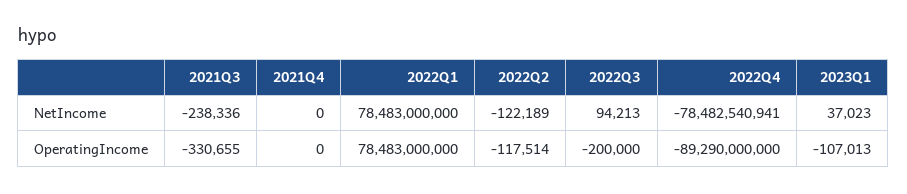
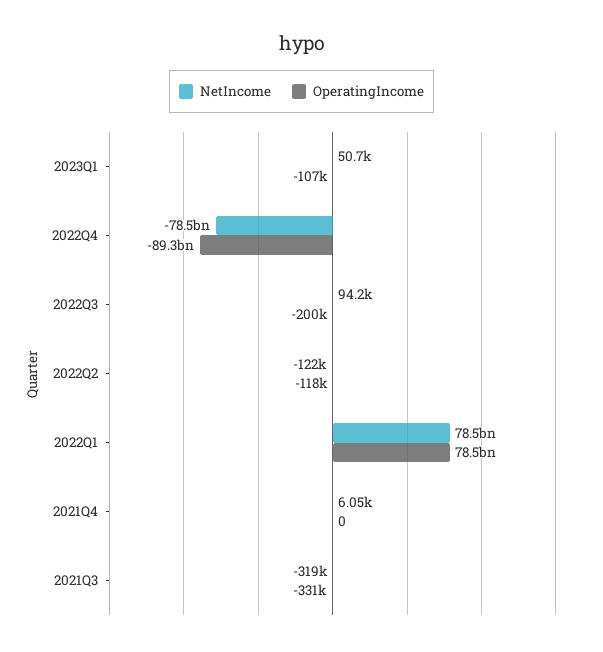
NetIncome, 2021Q3: -238336 -> -319000
NetIncome, 2021Q4: 0 -> 6050
NetIncome, 2023Q1: 37023 -> 50700

